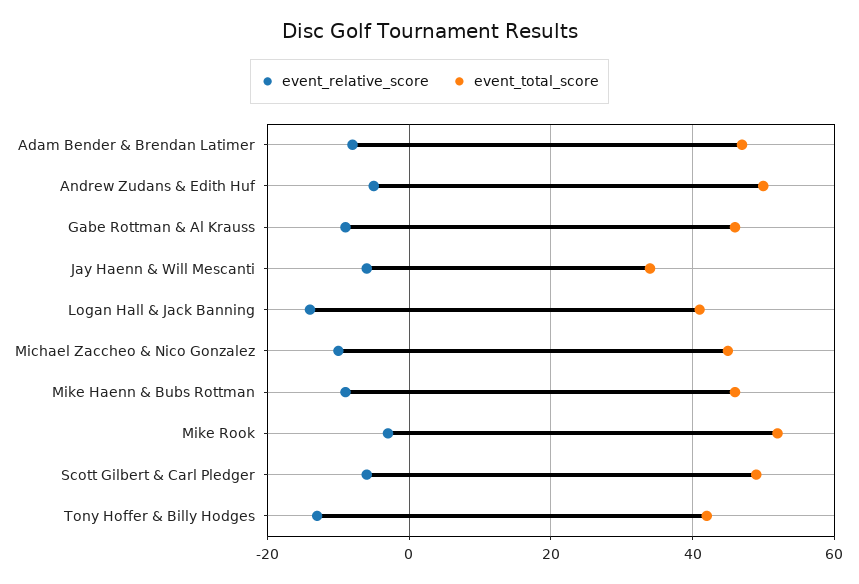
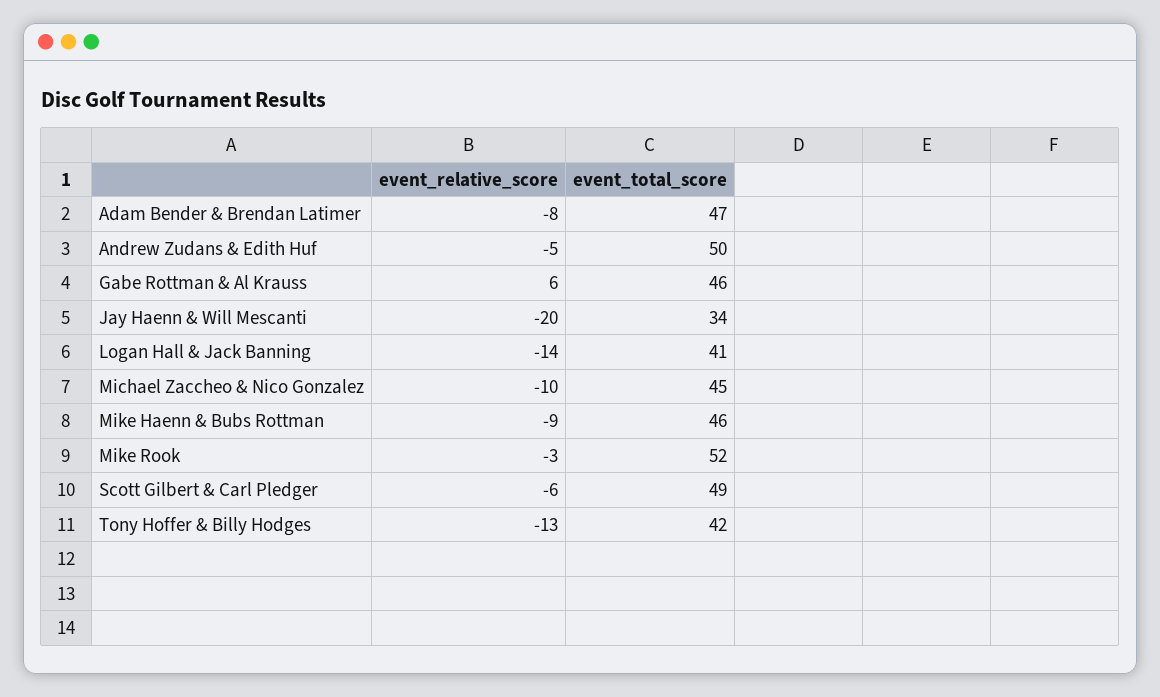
event_relative_score, Gabe Rottman & Al Krauss: -10 -> 6
event_relative_score, Jay Haenn & Will Mescanti: -5 -> -20

